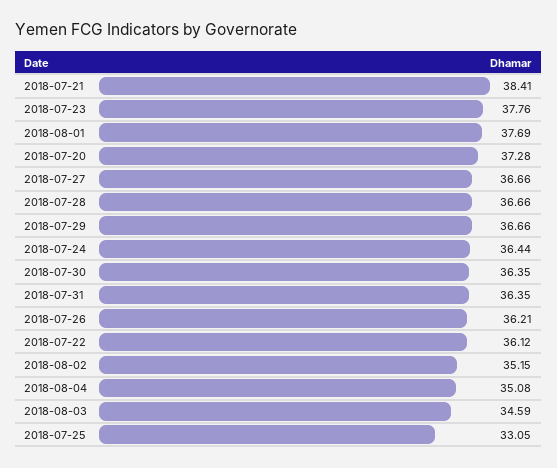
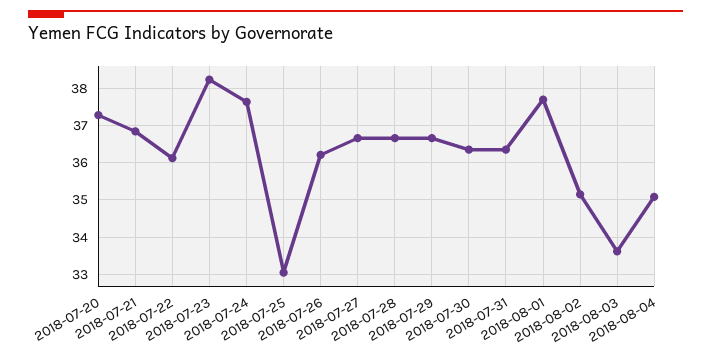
2018-07-21: 38.41 -> 36.8
2018-07-23: 37.76 -> 38.2
2018-07-24: 36.44 -> 37.6
2018-08-03: 34.59 -> 33.6

